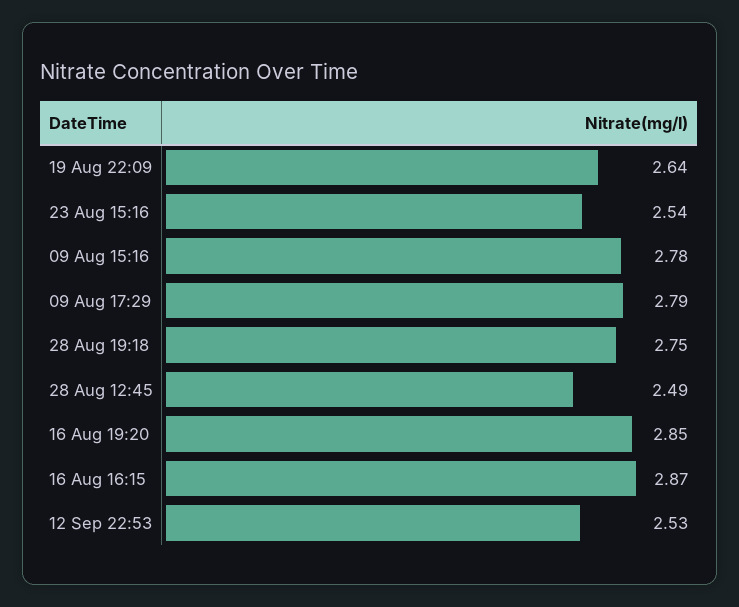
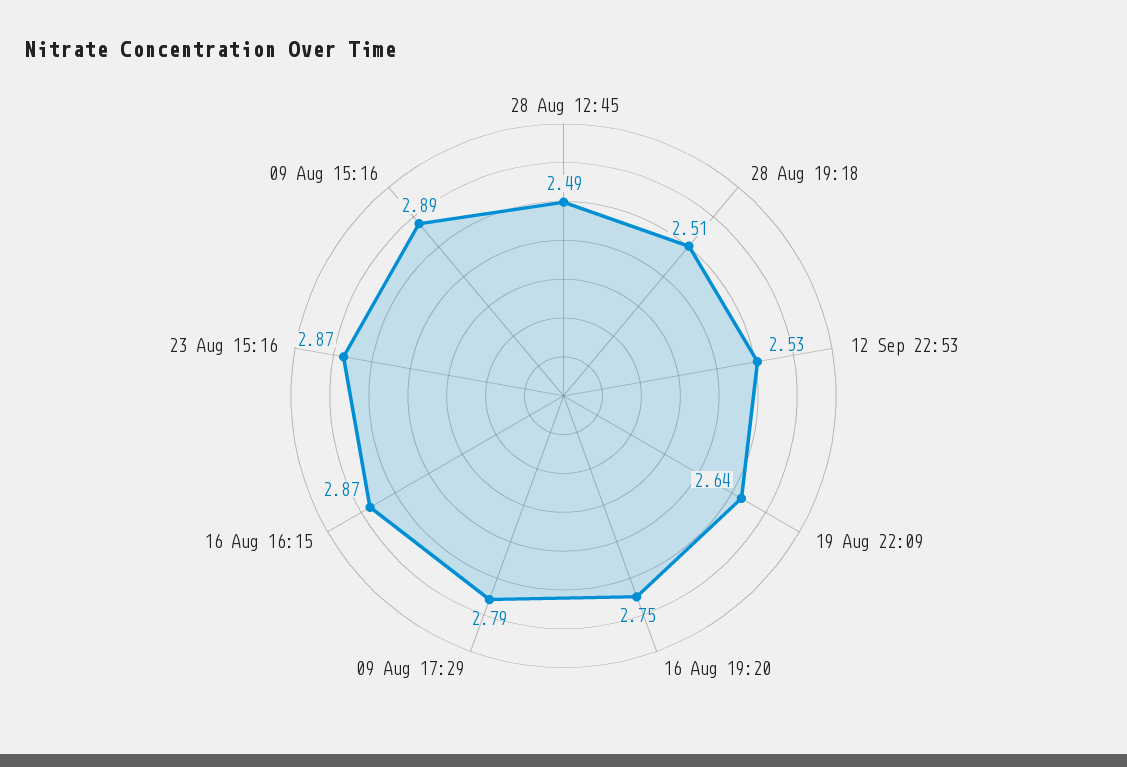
23 Aug 15:16: 2.54 -> 2.87
09 Aug 15:16: 2.78 -> 2.89
28 Aug 19:18: 2.75 -> 2.51
16 Aug 19:20: 2.85 -> 2.75

